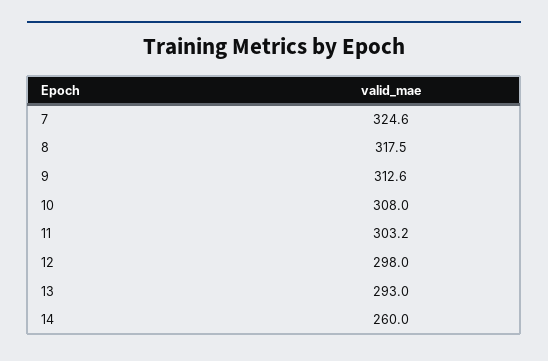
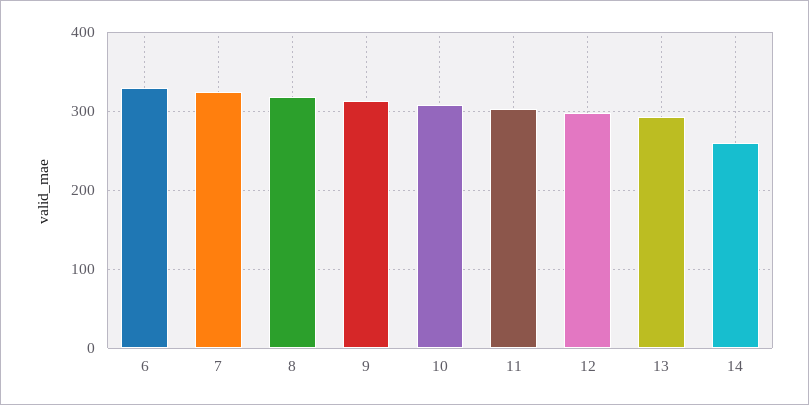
6: none -> 330

